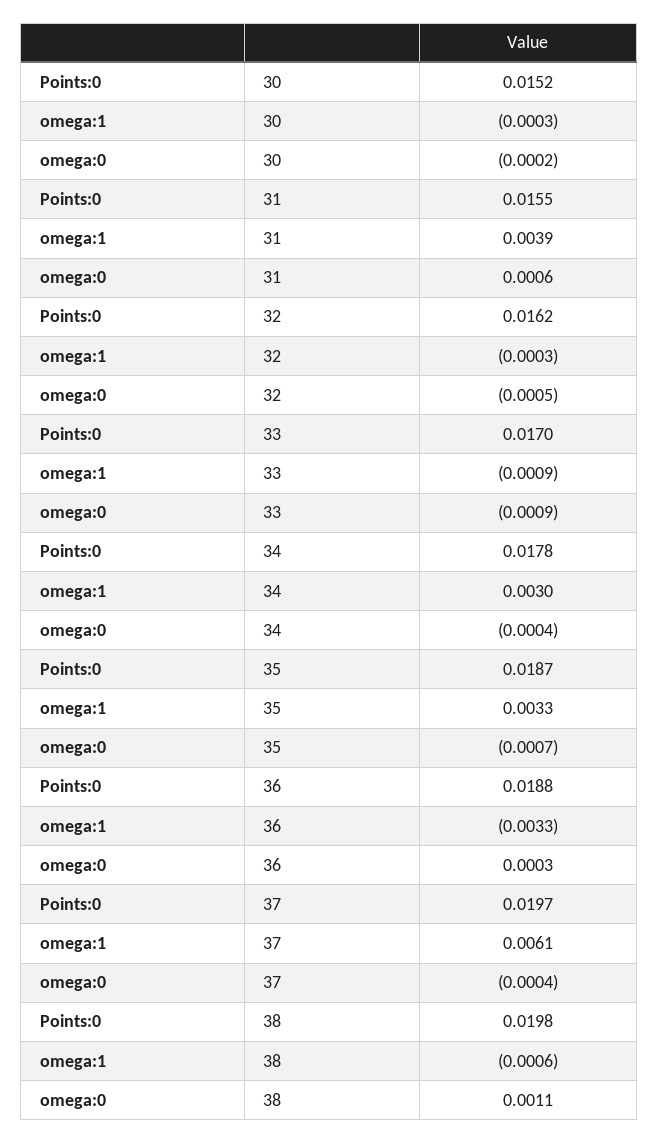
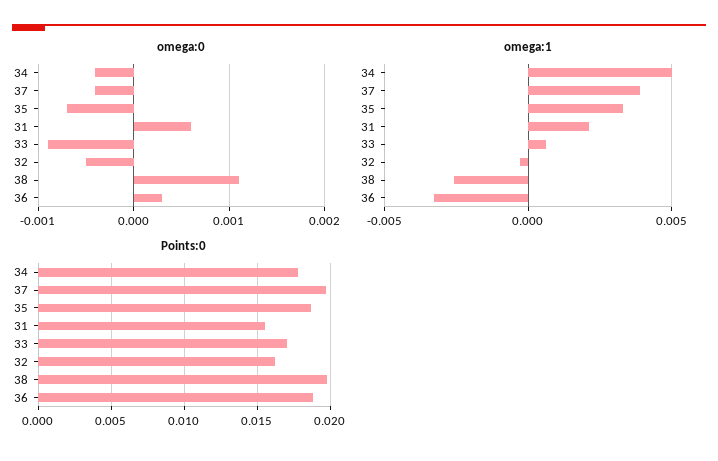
Points:0, 30: 0.0152 -> none
omega:1, 30: -0.0003 -> none
omega:0, 30: -0.0002 -> none
omega:1, 31: 0.0039 -> 0.002
omega:1, 33: -0.0009 -> 0.0005
omega:1, 34: 0.003 -> 0.005
omega:1, 37: 0.0061 -> 0.004
omega:1, 38: -0.0006 -> -0.0025

